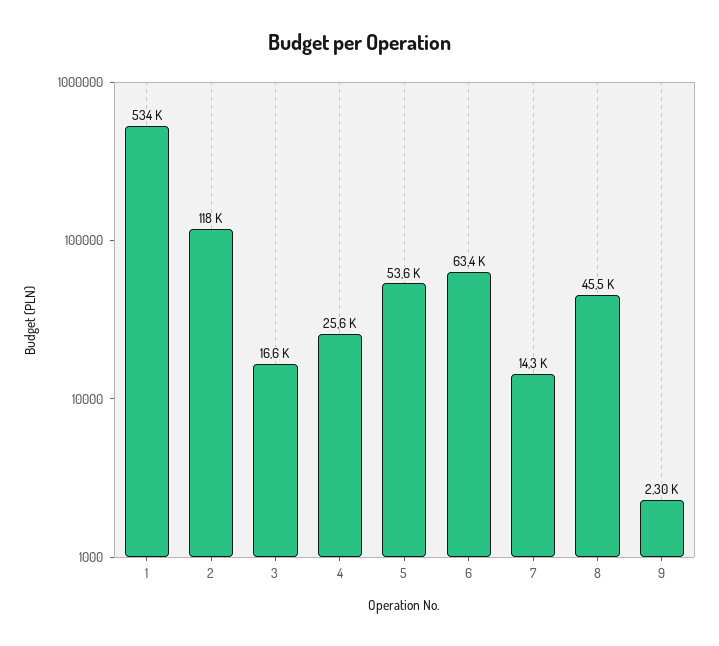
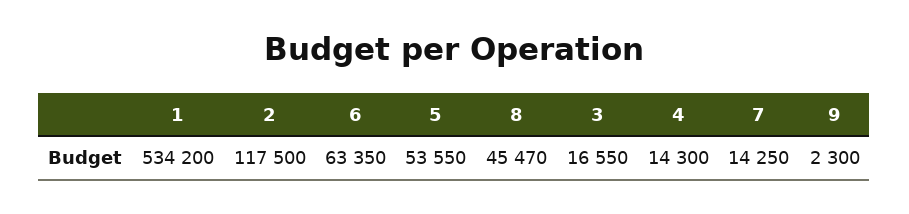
4: 25600 -> 14300

